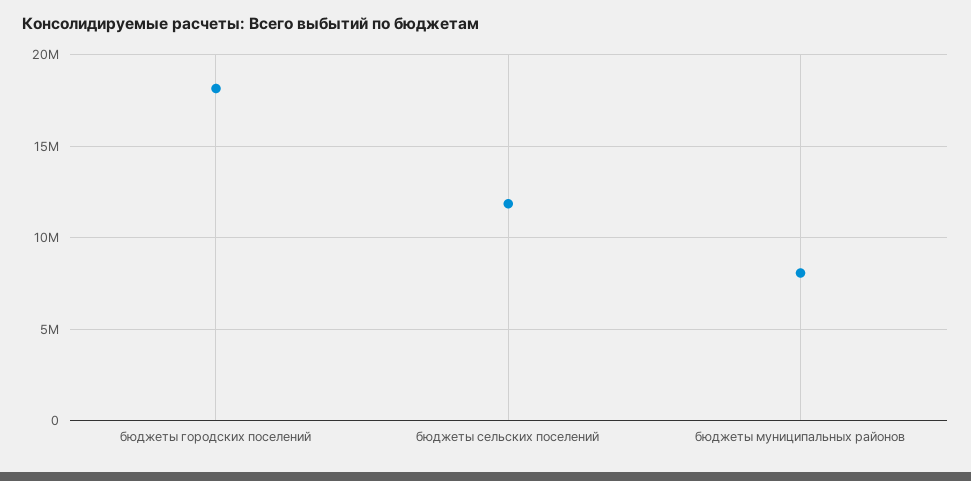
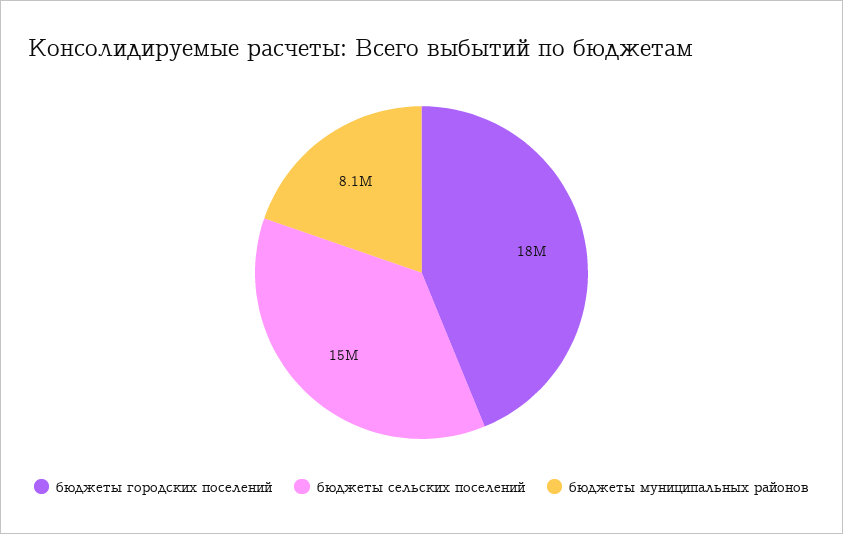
бюджеты сельских поселений: 12000000 -> 15000000

